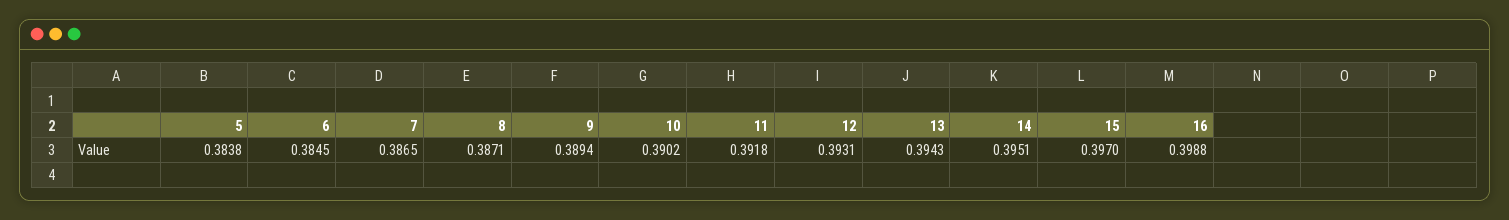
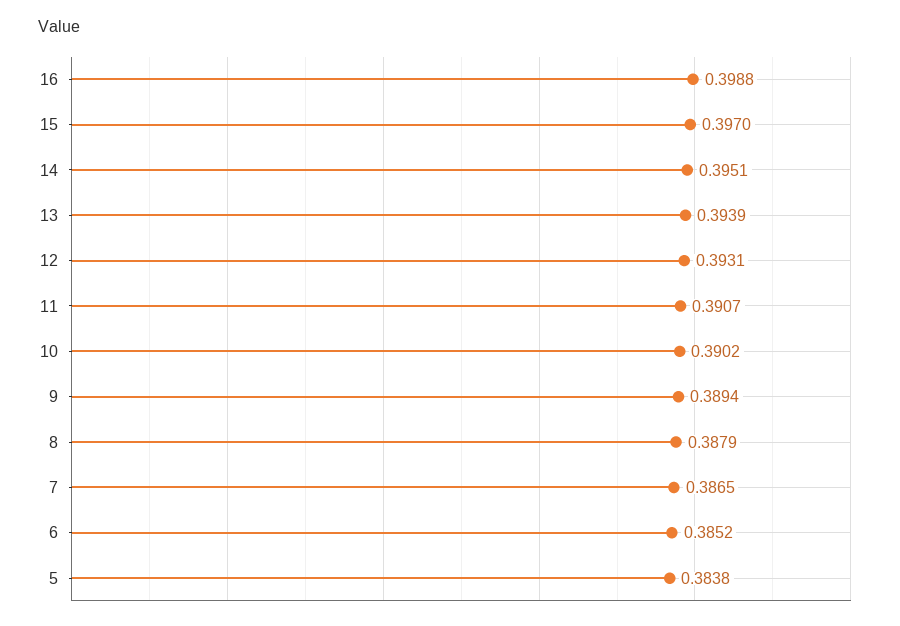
6: 0.3845 -> 0.3852
8: 0.3871 -> 0.3879
11: 0.3918 -> 0.3907
13: 0.3943 -> 0.3939

